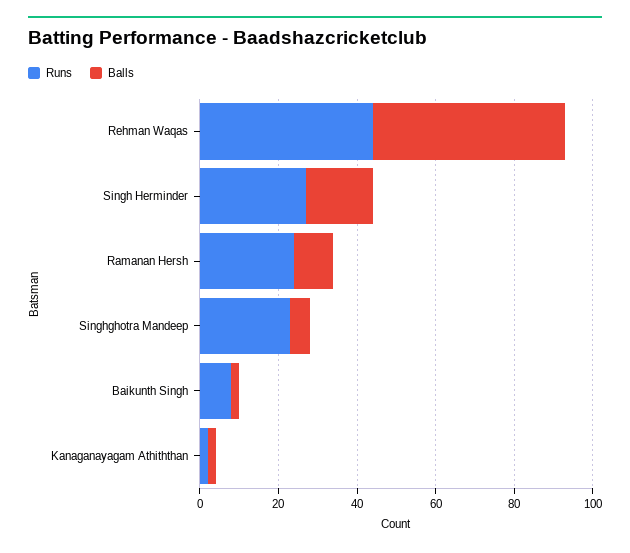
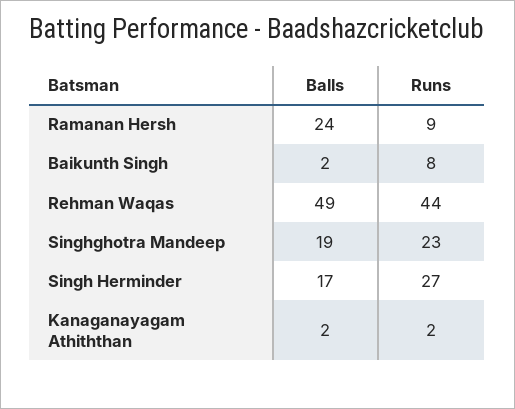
Runs, Ramanan Hersh: 25 -> 9
Balls, Ramanan Hersh: 10 -> 24
Balls, Singhghotra Mandeep: 5 -> 19

